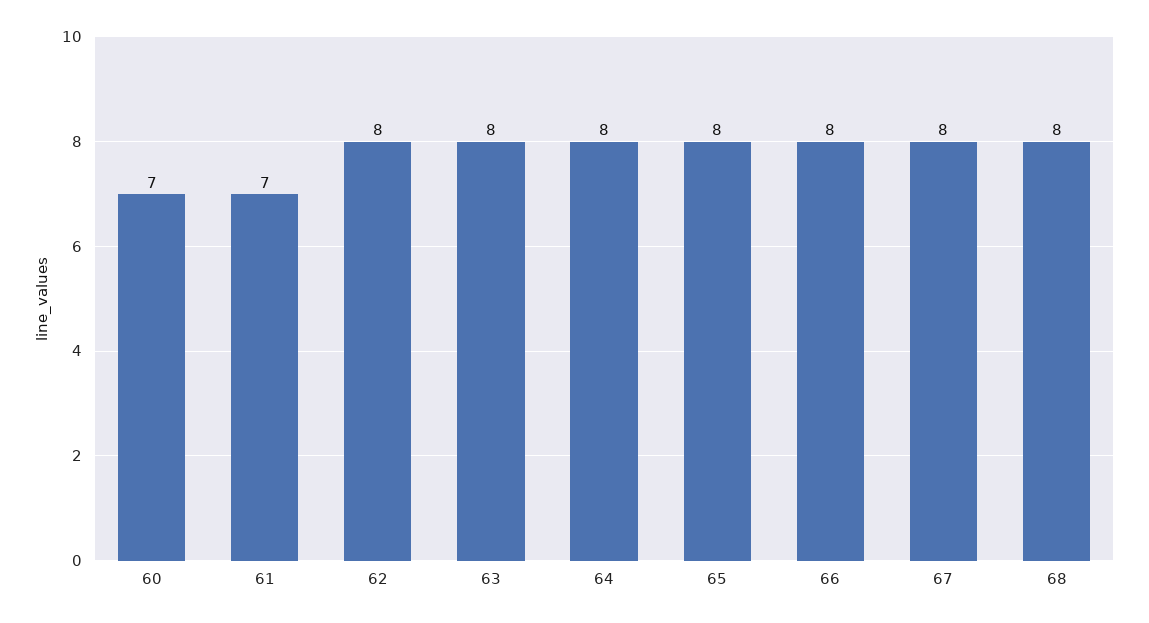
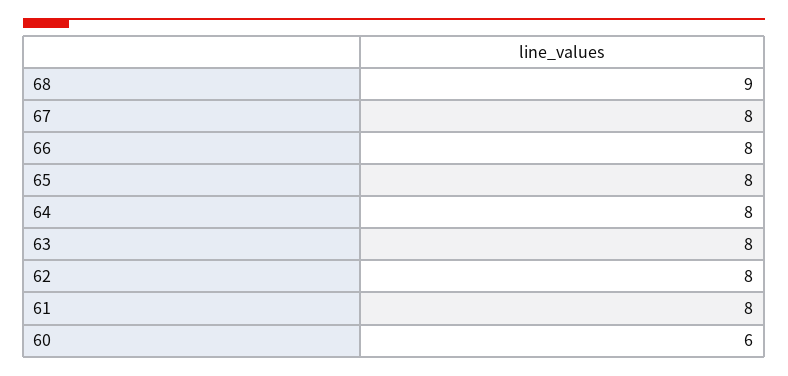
60: 7 -> 6
61: 7 -> 8
68: 8 -> 9

